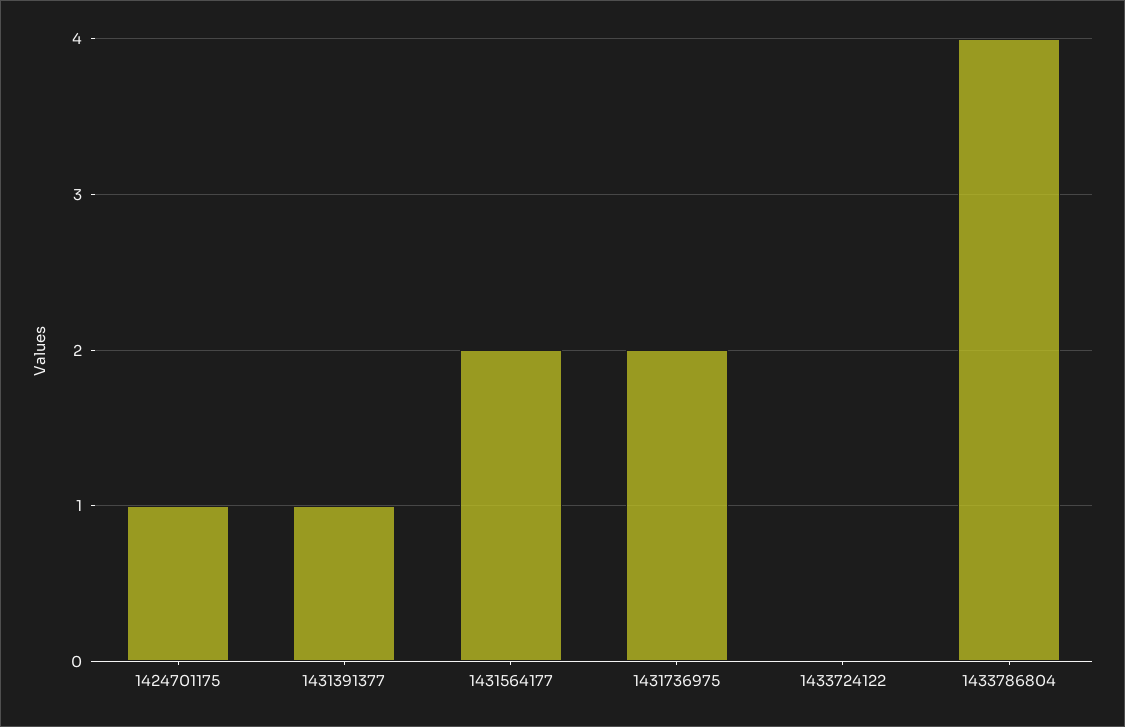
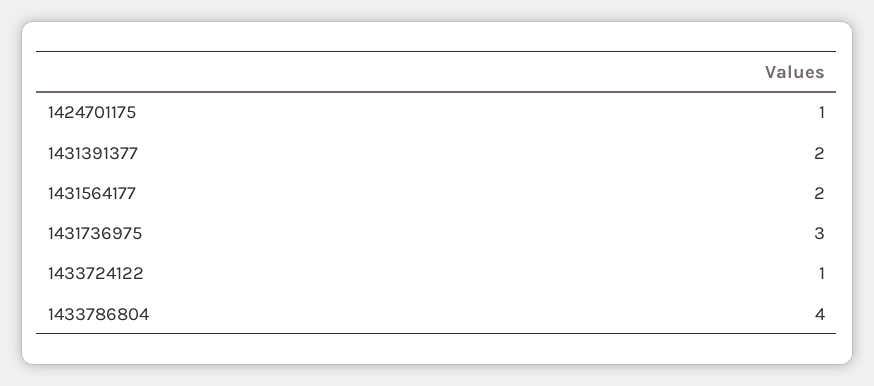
1431391377: 1 -> 2
1431736975: 2 -> 3
1433724122: 0 -> 1

